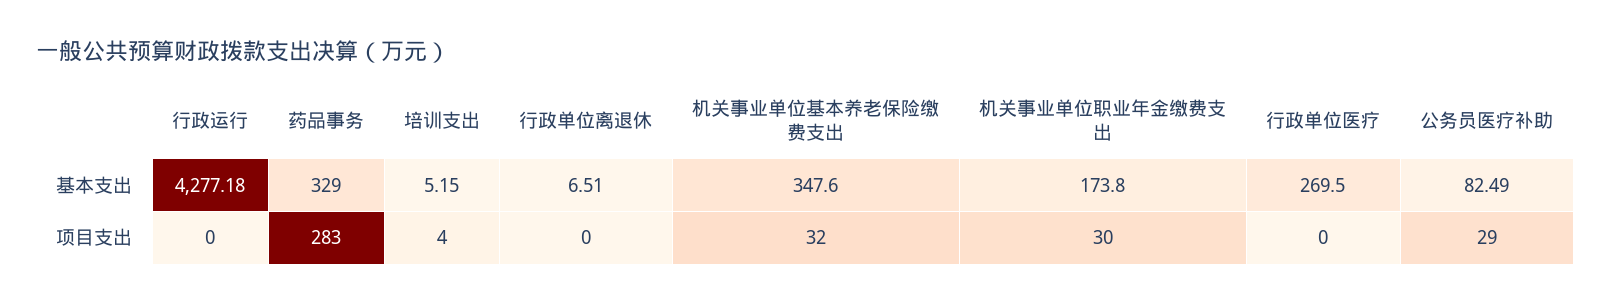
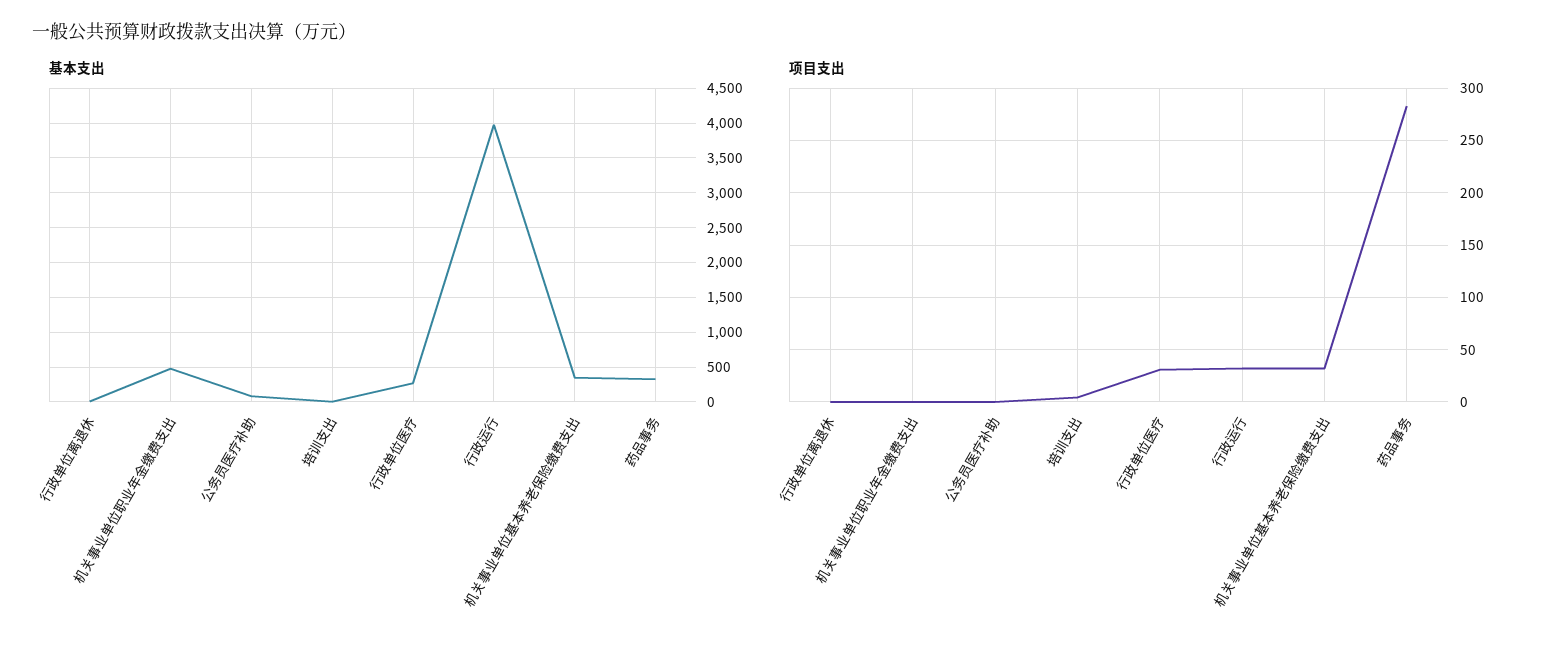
基本支出, 行政运行: 4277.18 -> 4000
基本支出, 机关事业单位职业年金缴费支出: 173.8 -> 500
项目支出, 行政运行: 0 -> 30
项目支出, 机关事业单位职业年金缴费支出: 30 -> 0
项目支出, 行政单位医疗: 0 -> 30
项目支出, 公务员医疗补助: 29 -> 0

